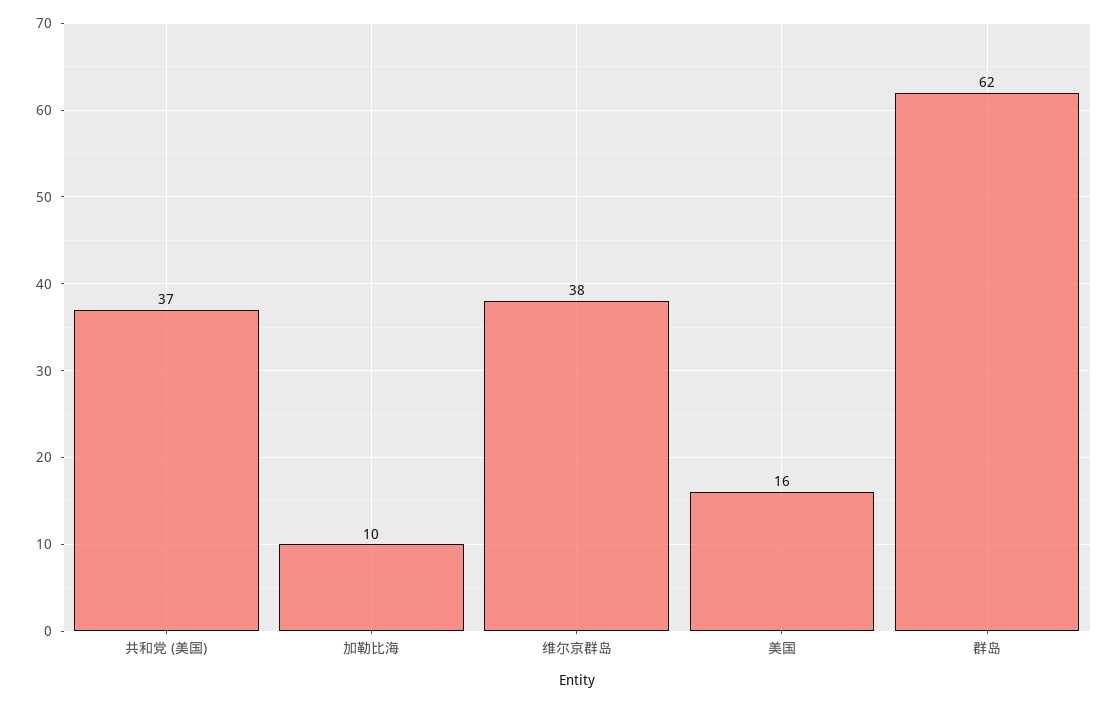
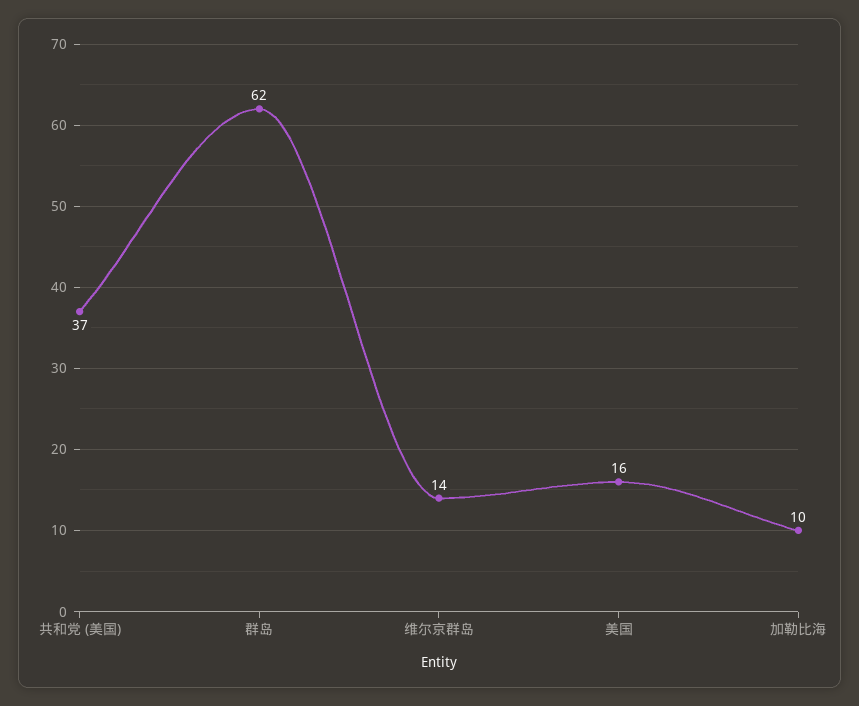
维尔京群岛: 38 -> 14

